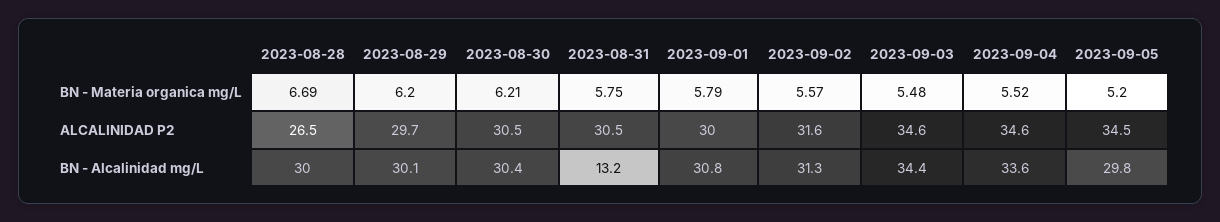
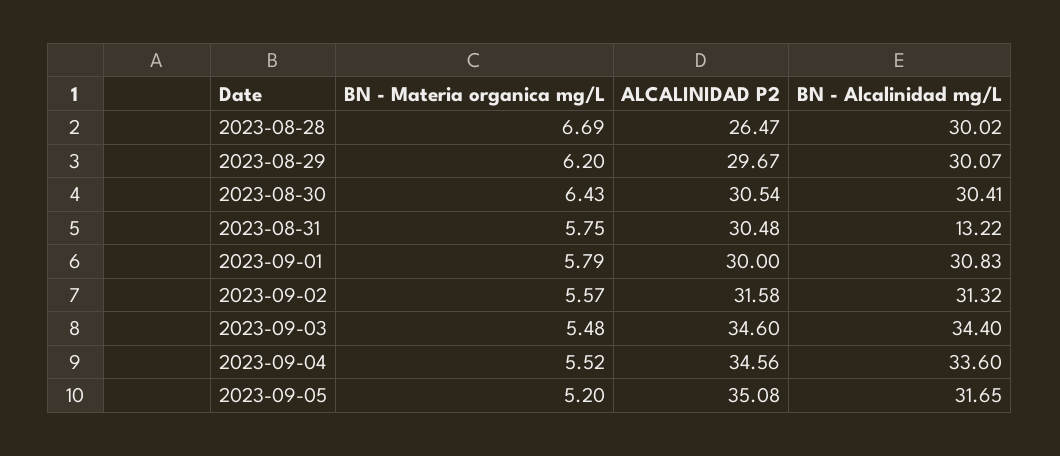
2023-08-30, BN - Materia organica mg/L: 6.21 -> 6.43
2023-09-05, ALCALINIDAD P2: 34.5 -> 35.08
2023-09-05, BN - Alcalinidad mg/L: 29.8 -> 31.65

